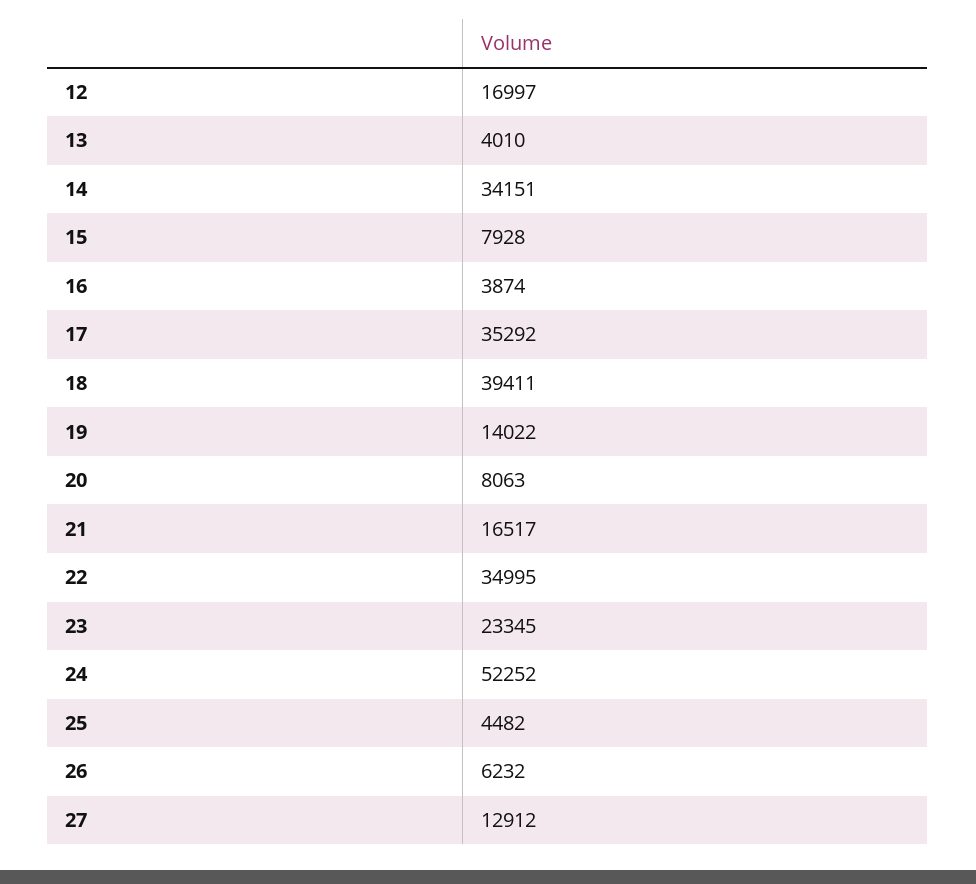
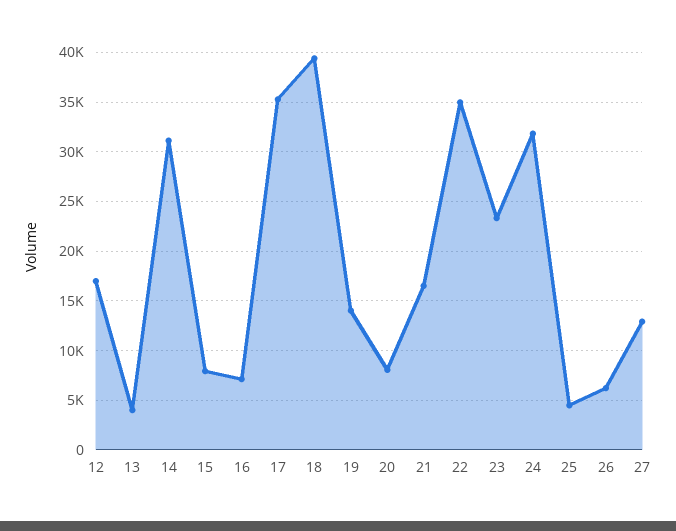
14: 34151 -> 31000
16: 3874 -> 7000
24: 52252 -> 32000

